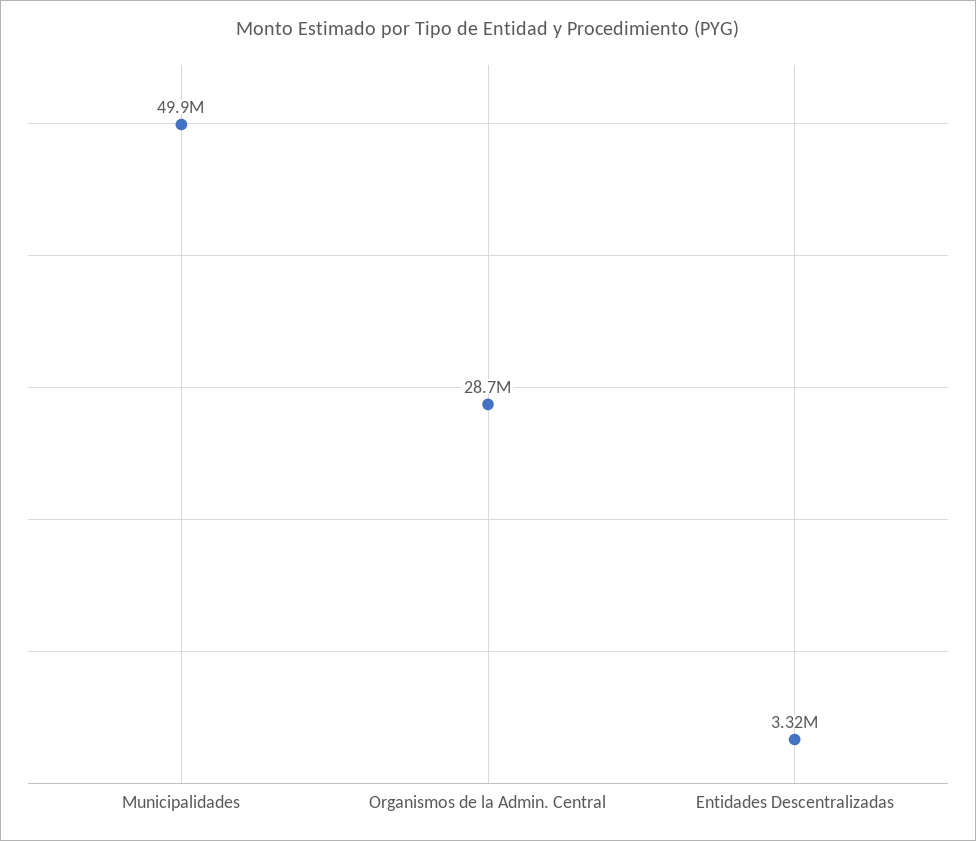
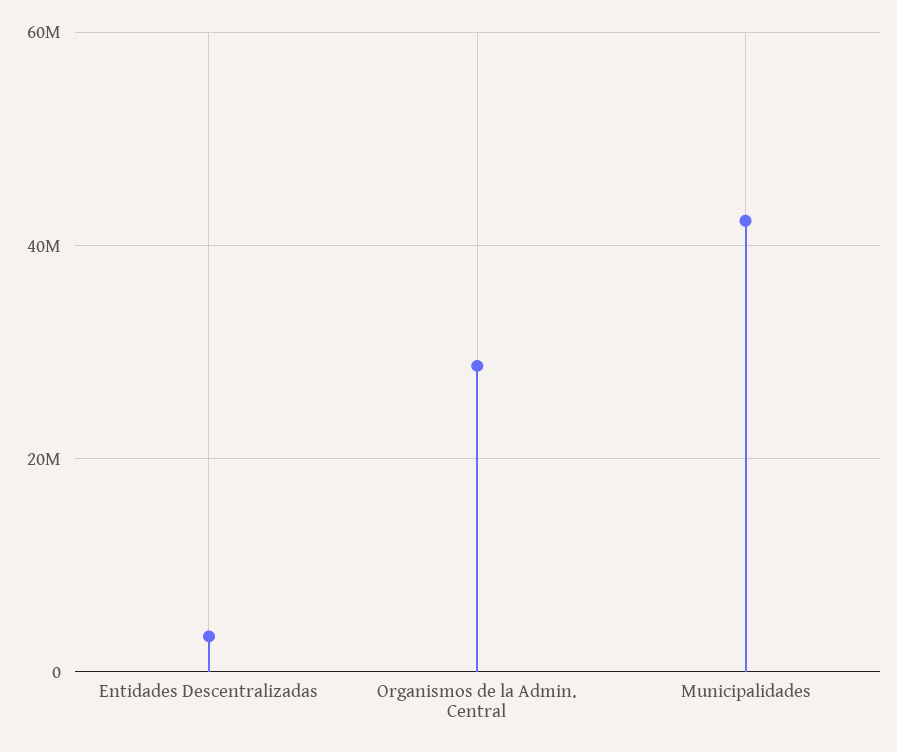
Municipalidades: 49900000 -> 42000000

